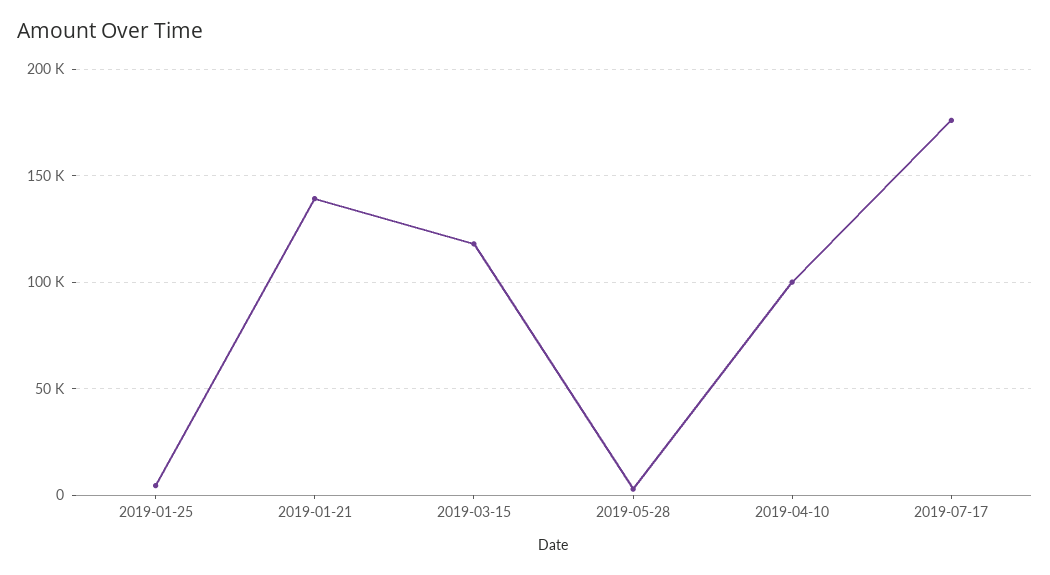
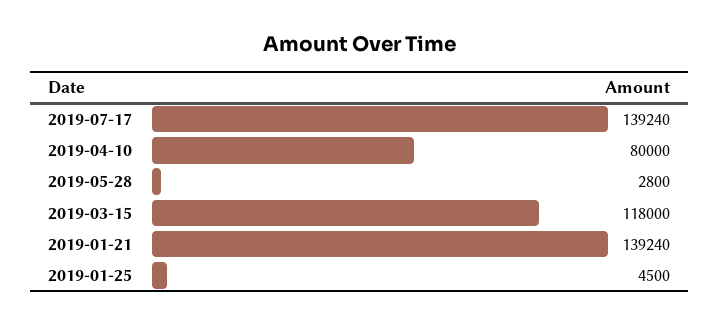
2019-04-10: 100000 -> 80000
2019-07-17: 175000 -> 139240

